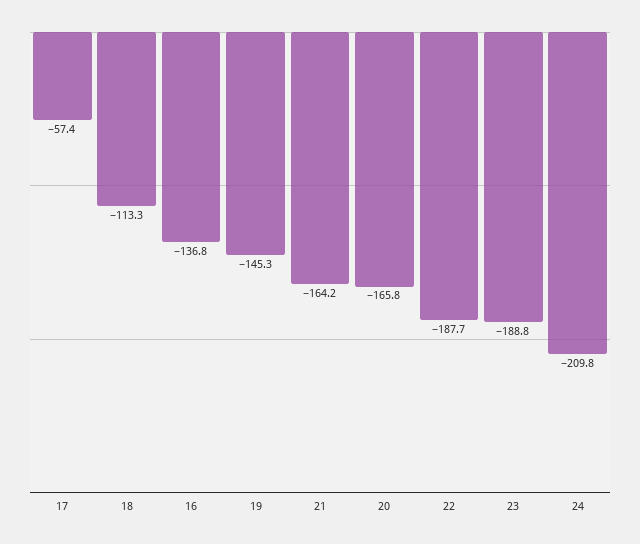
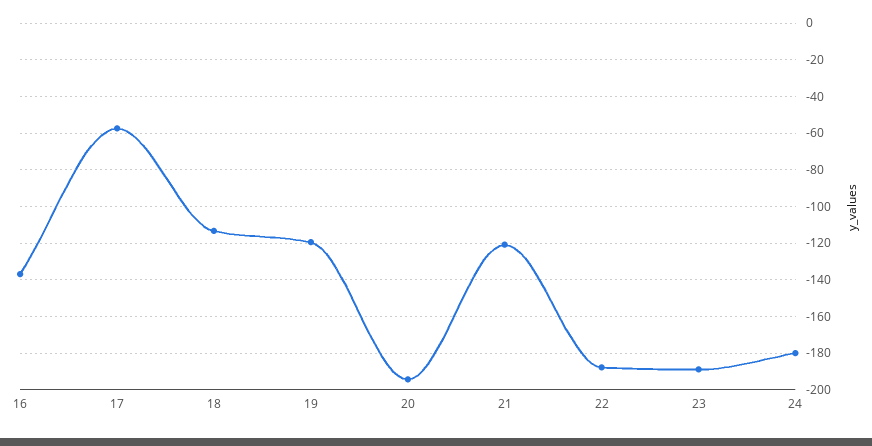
19: -145.3 -> -120
21: -164.2 -> -120
20: -165.8 -> -195
24: -209.8 -> -180

